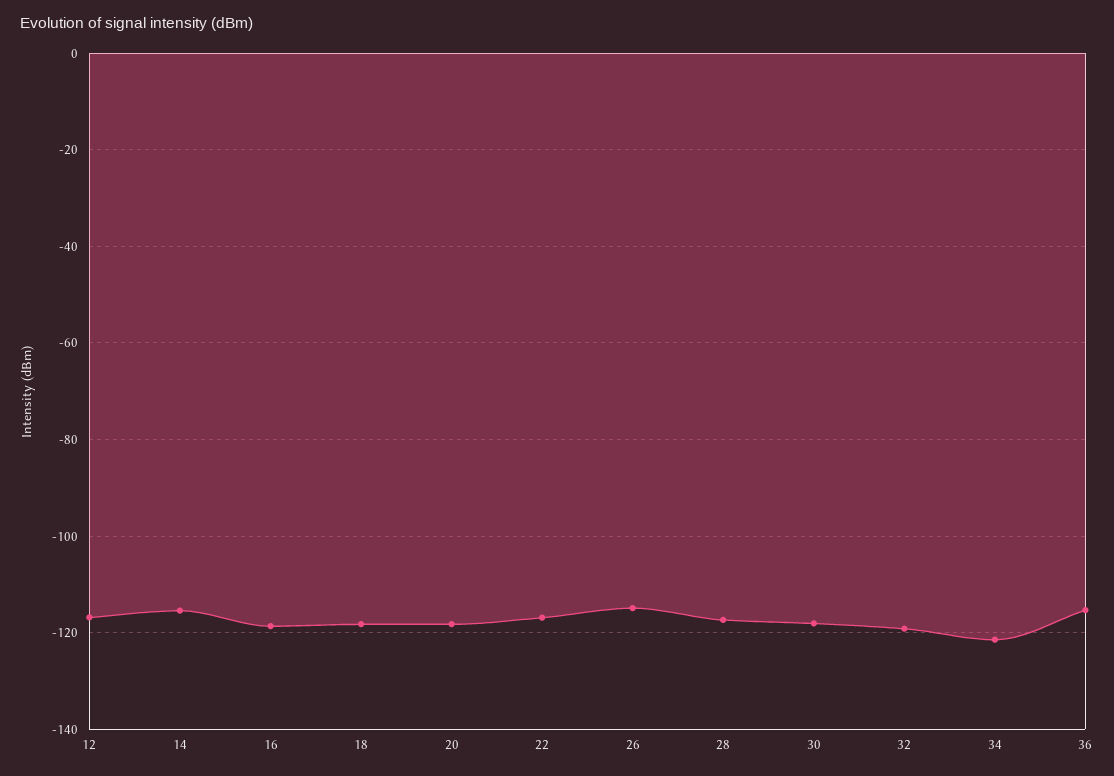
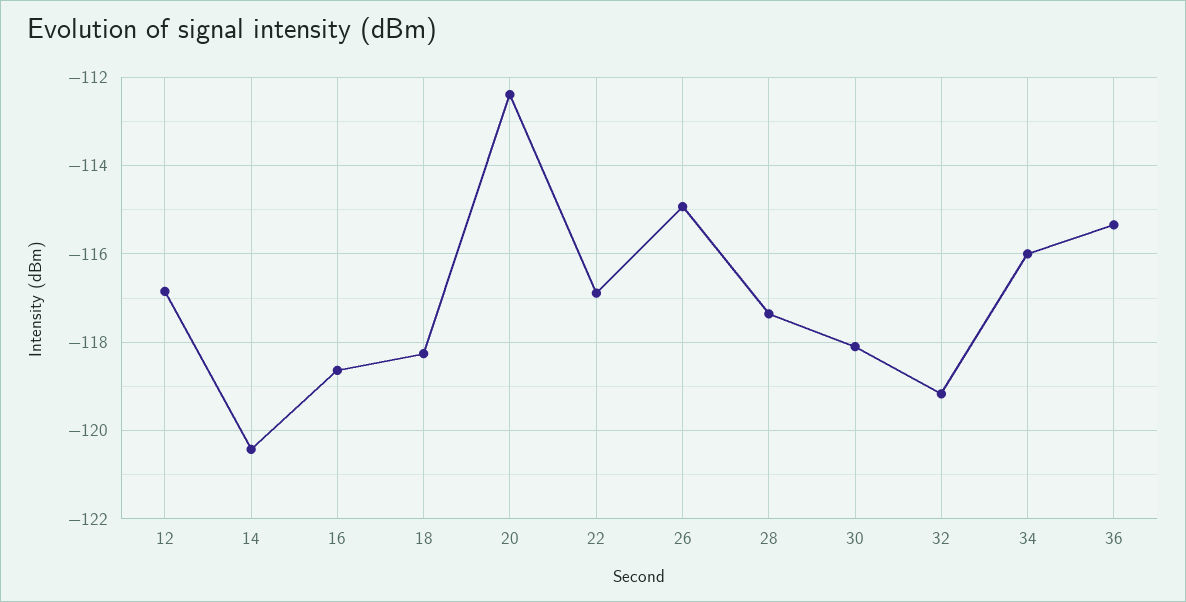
14: -116 -> -120.4
20: -118 -> -112.4
34: -122 -> -116

